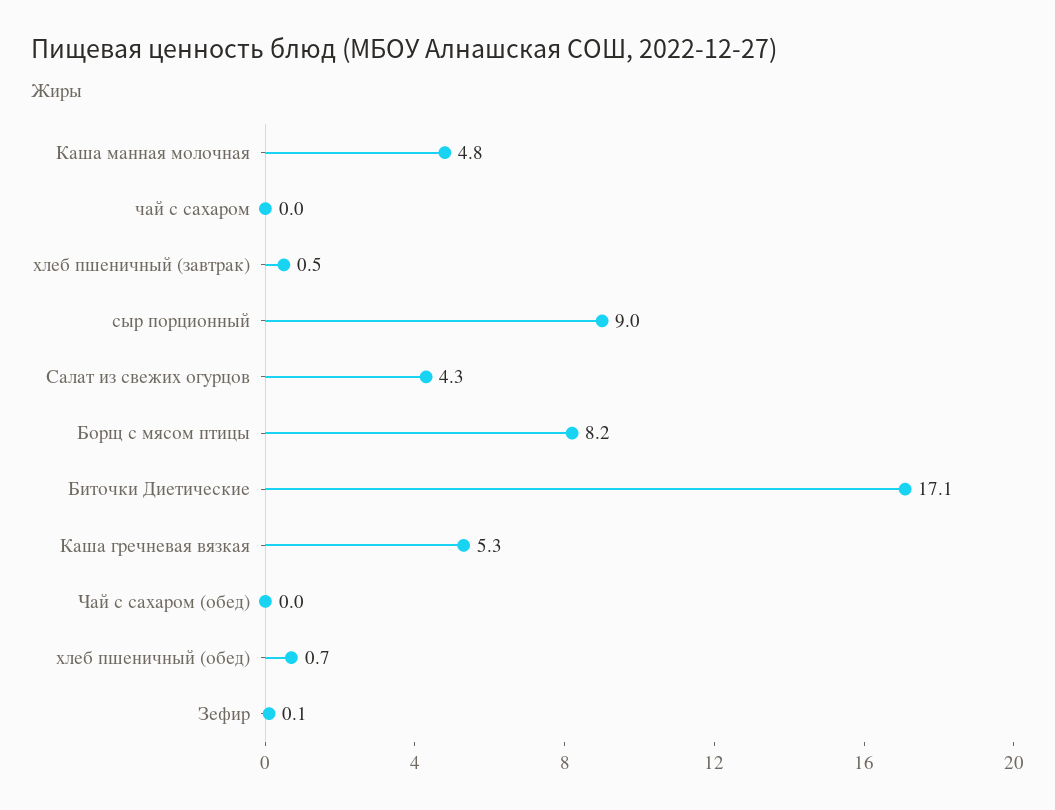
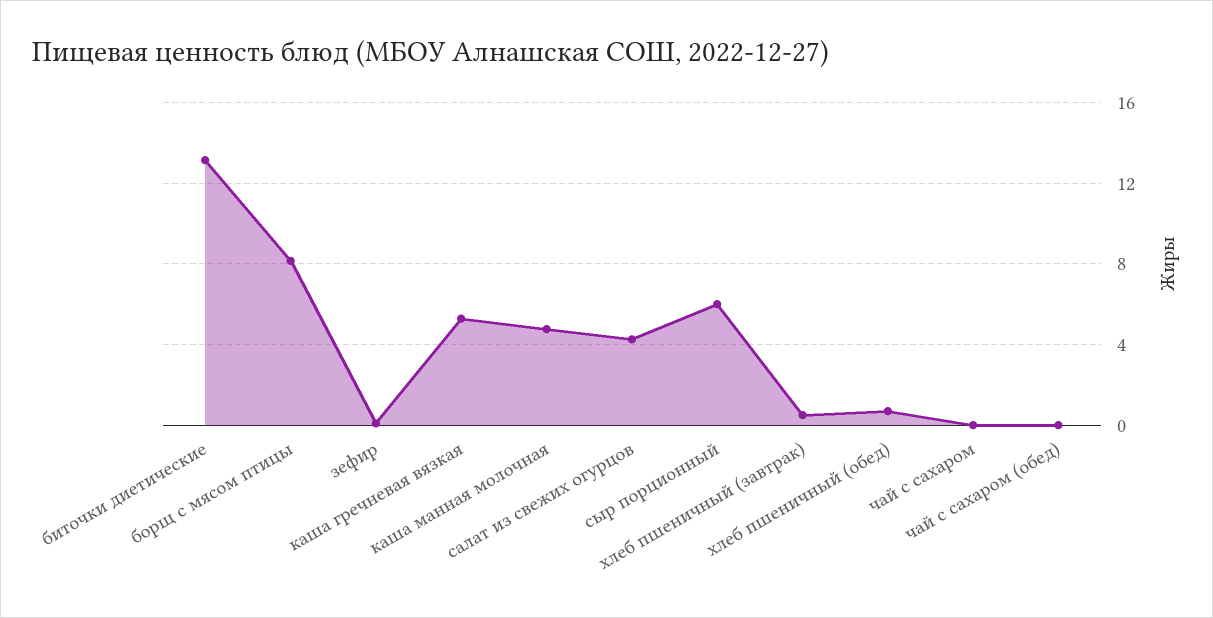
сыр порционный: 9 -> 6
Биточки Диетические: 17.1 -> 13

